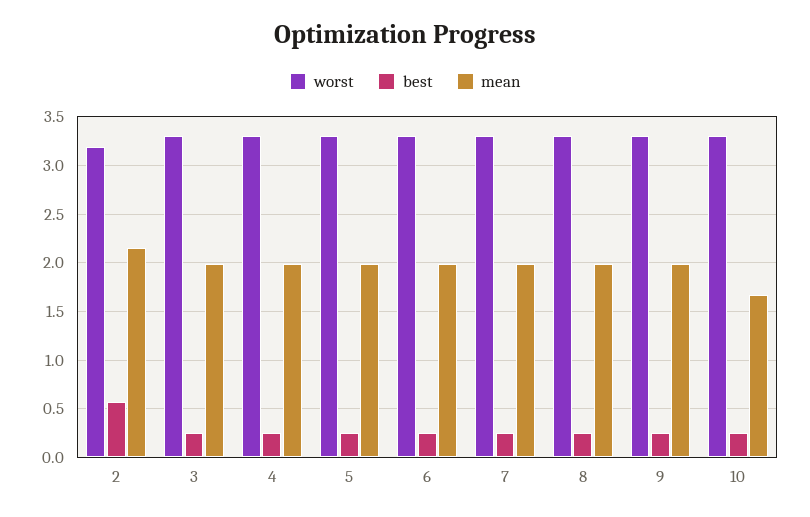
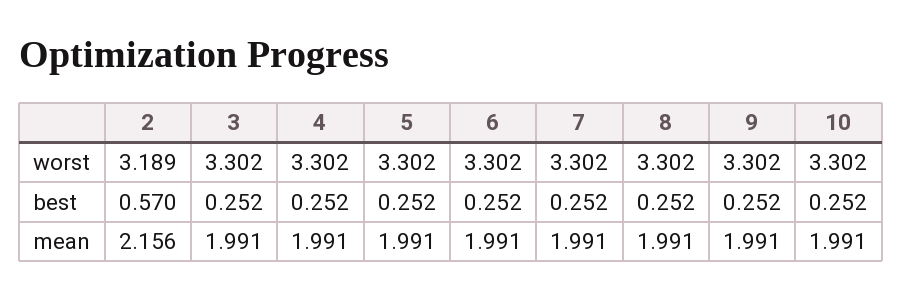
mean, 10: 1.7 -> 1.991

